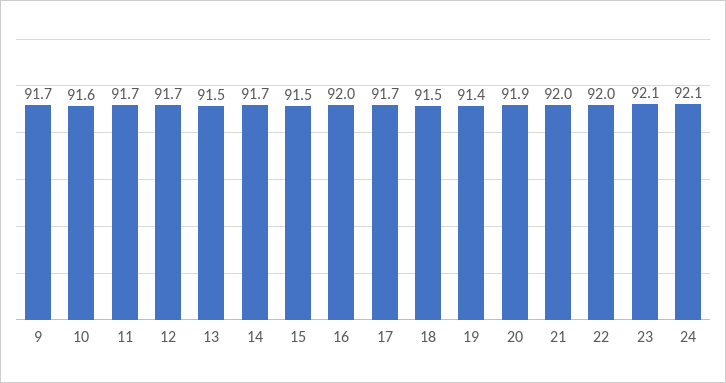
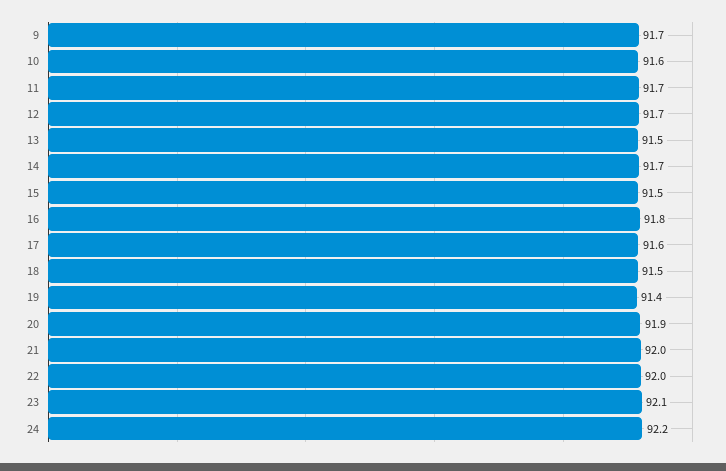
16: 92 -> 91.8
17: 91.7 -> 91.6
24: 92.1 -> 92.2

